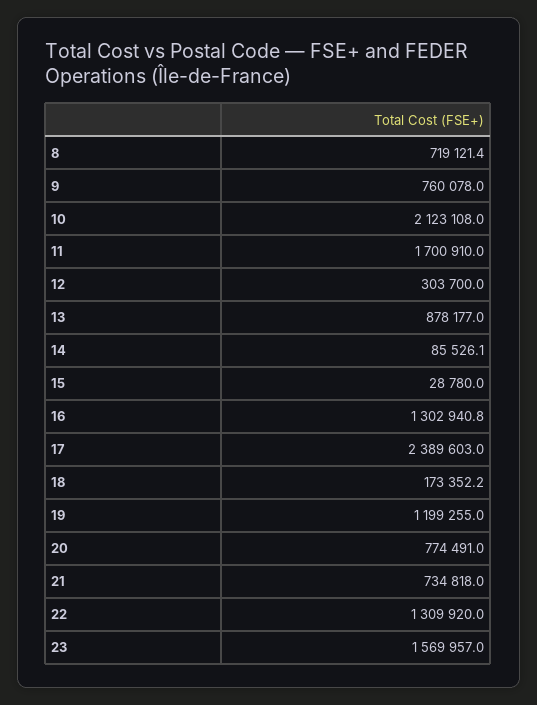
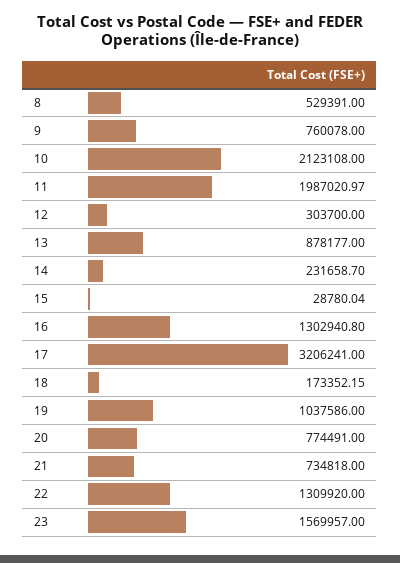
8: 719121.4 -> 529391
11: 1700910 -> 1987020.97
14: 85526.1 -> 231658.7
17: 2389603 -> 3206241
19: 1199255 -> 1037586

